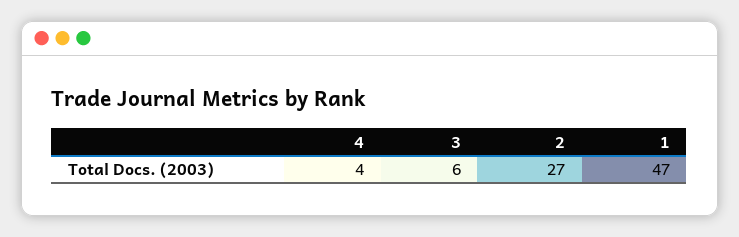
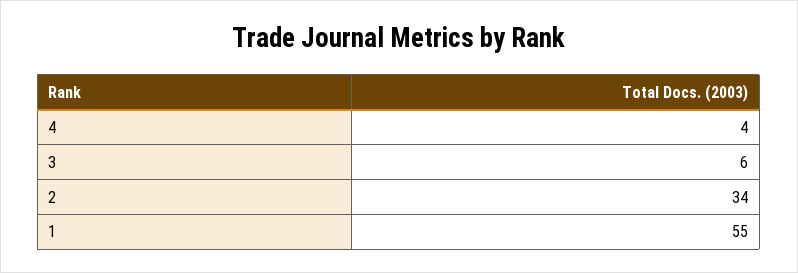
2: 27 -> 34
1: 47 -> 55

